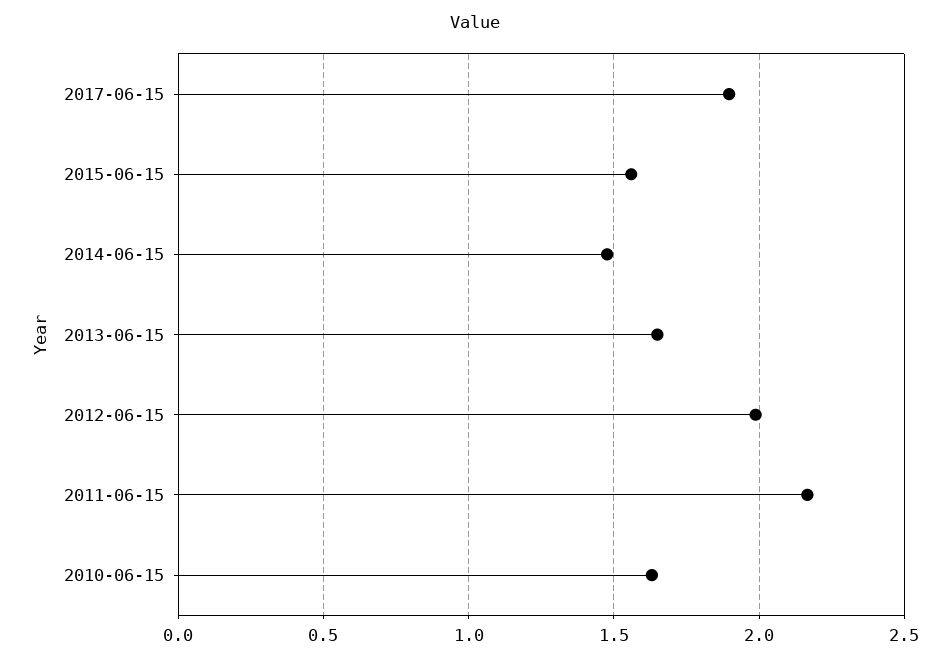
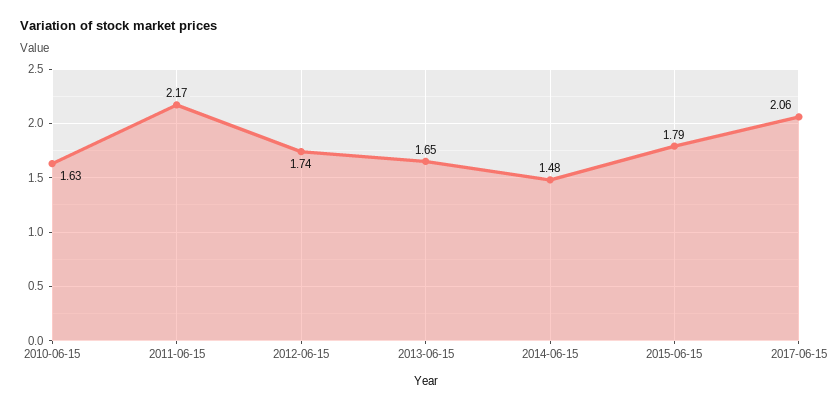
2017-06-15: 1.9 -> 2.06
2015-06-15: 1.55 -> 1.79
2012-06-15: 2 -> 1.74

